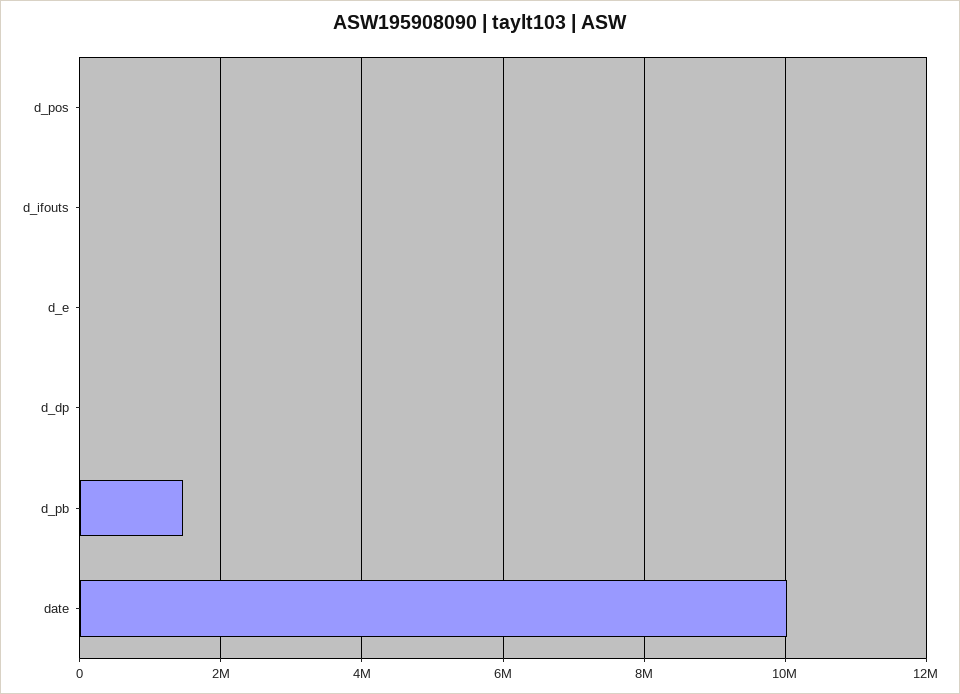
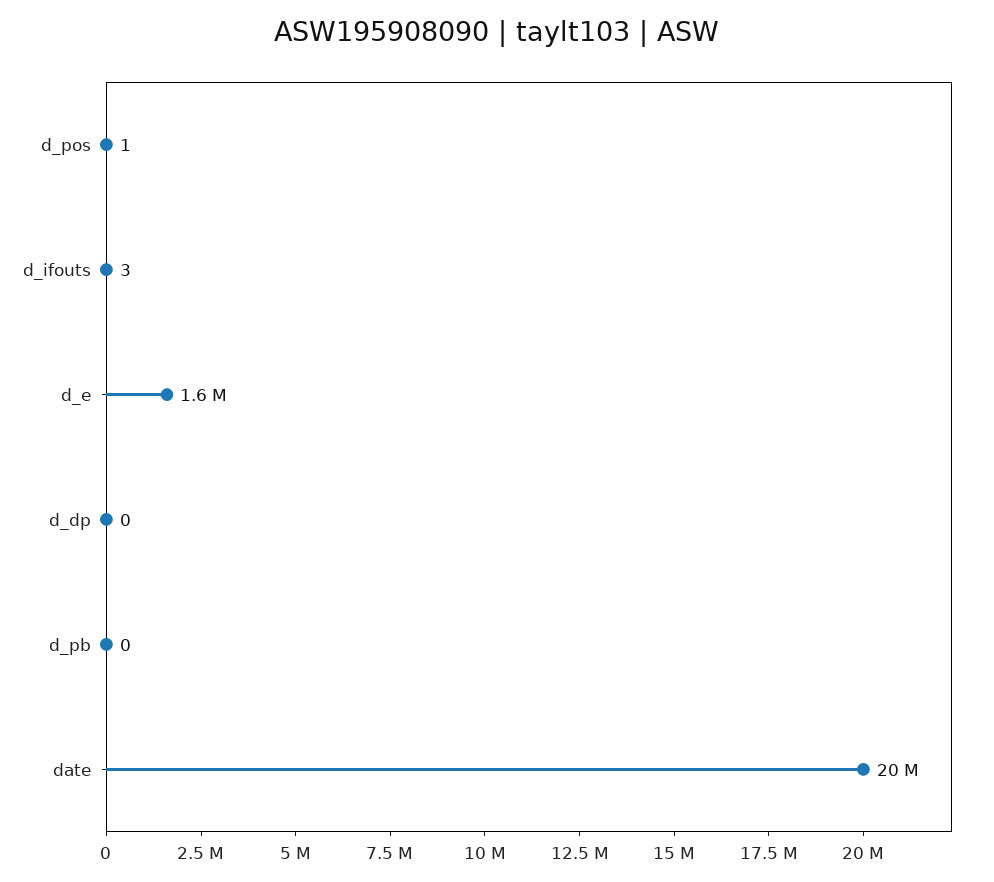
d_e: 0 -> 1600000
d_pb: 1400000 -> 0
date: 10000000 -> 20000000

